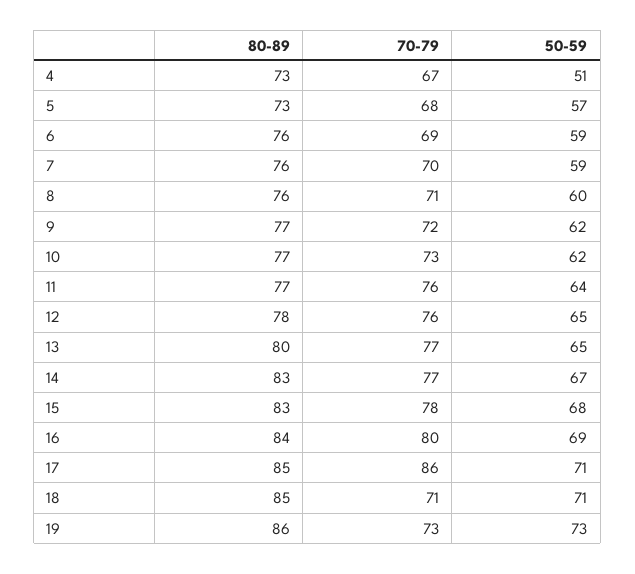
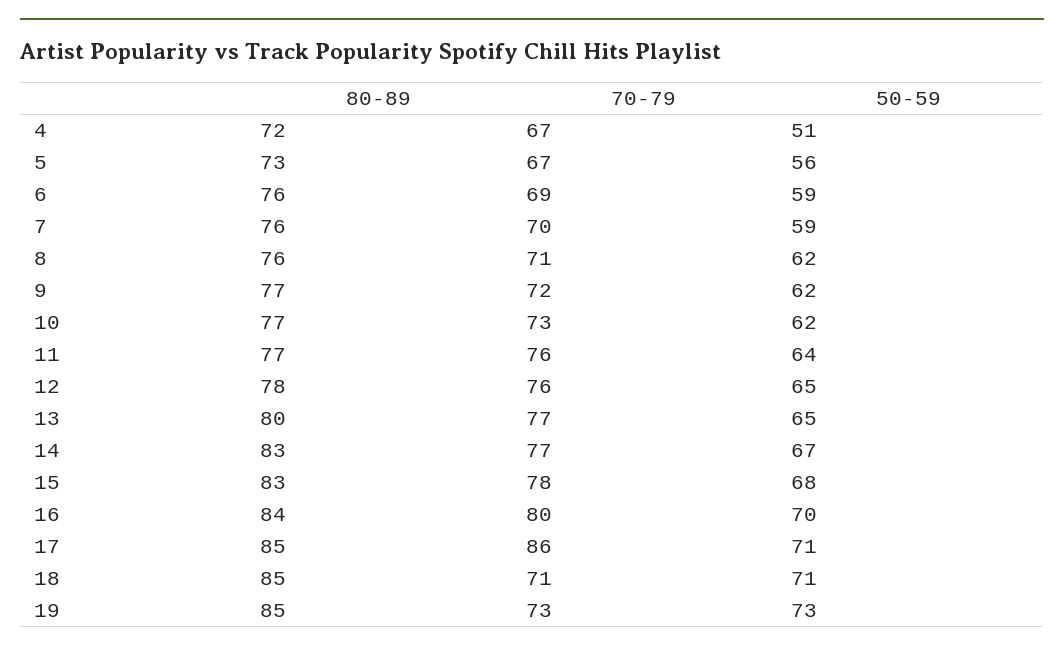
80-89, 4: 73 -> 72
70-79, 5: 68 -> 67
50-59, 5: 57 -> 56
50-59, 8: 60 -> 62
50-59, 16: 69 -> 70
80-89, 19: 86 -> 85

